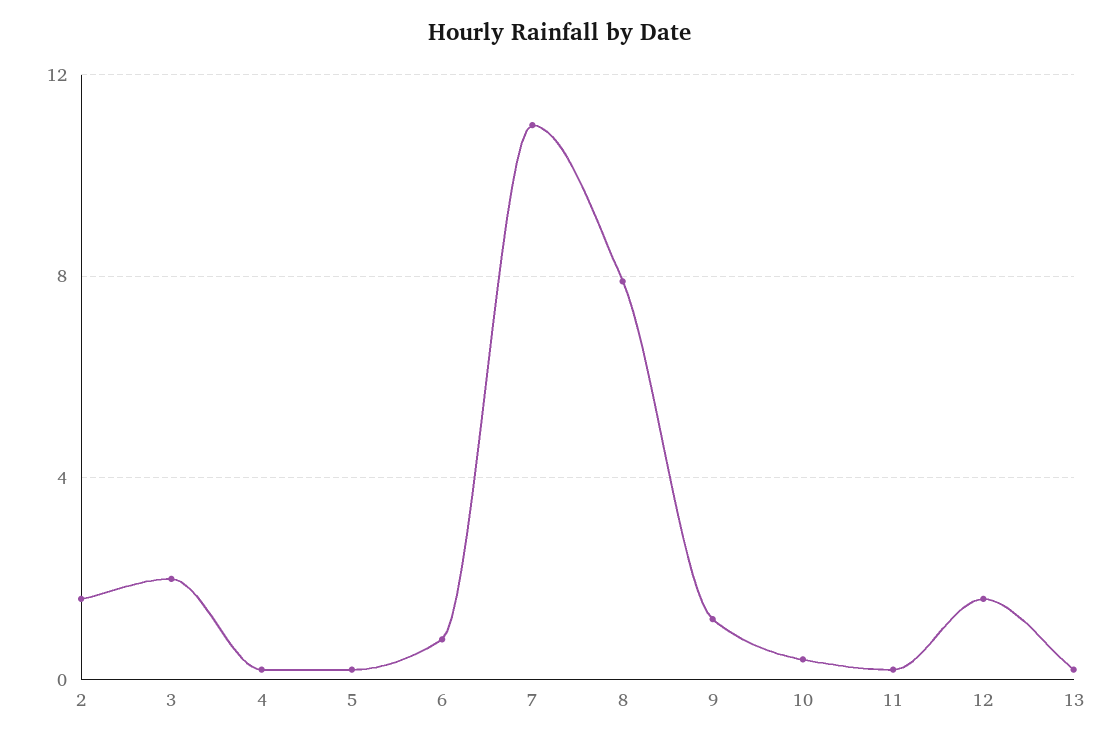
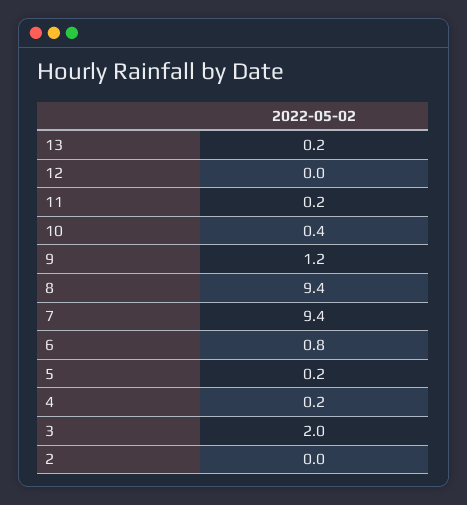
2: 1.5 -> 0
7: 11 -> 9.4
8: 8 -> 9.4
12: 1.5 -> 0

